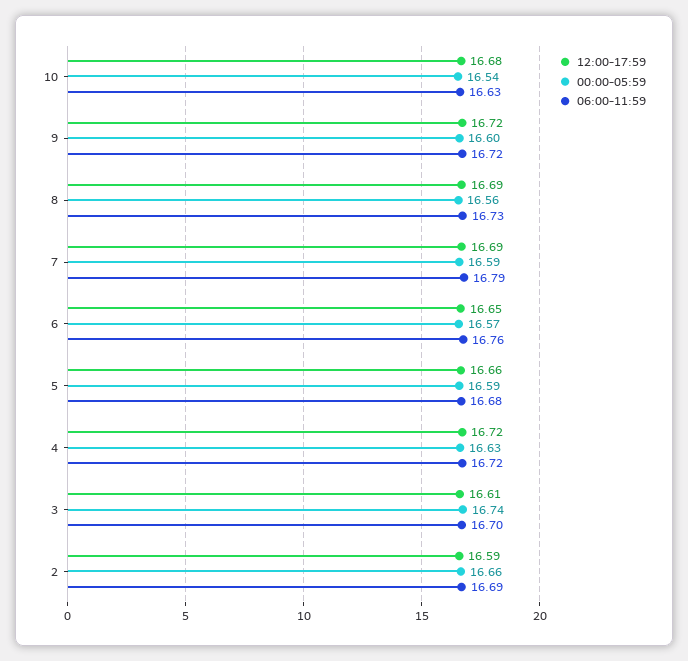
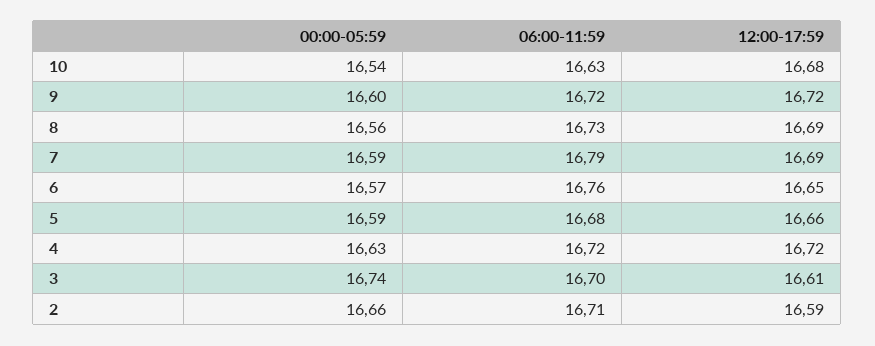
06:00-11:59, 2: 16.69 -> 16.71

